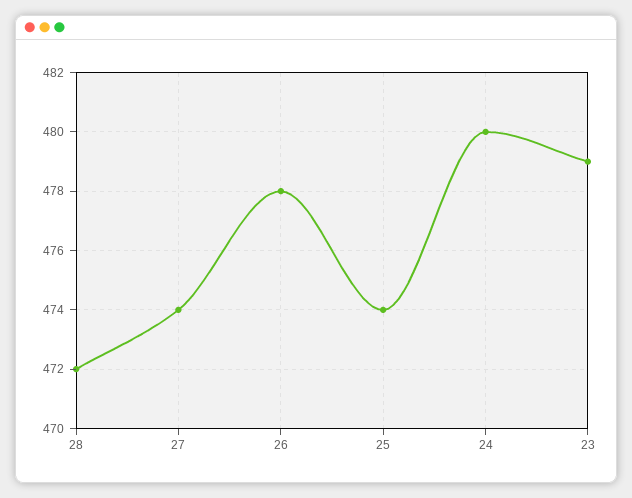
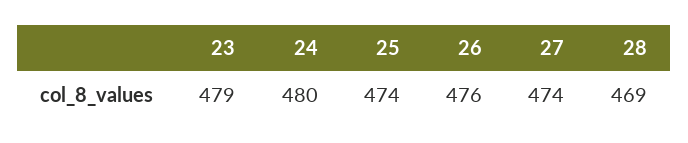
28: 472 -> 469
26: 478 -> 476

